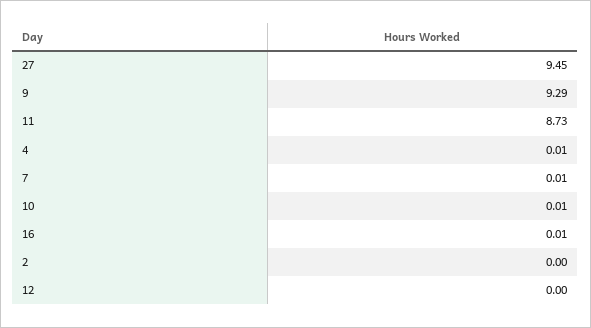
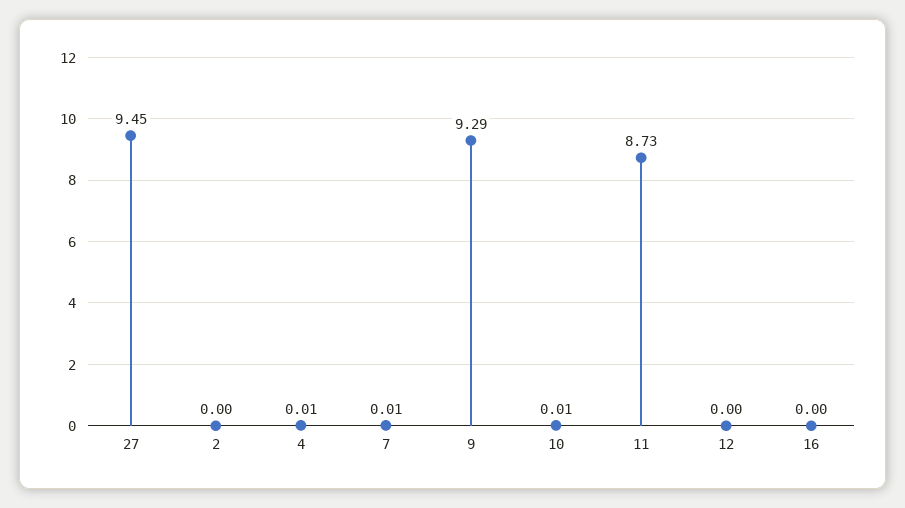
16: 0.01 -> 0

